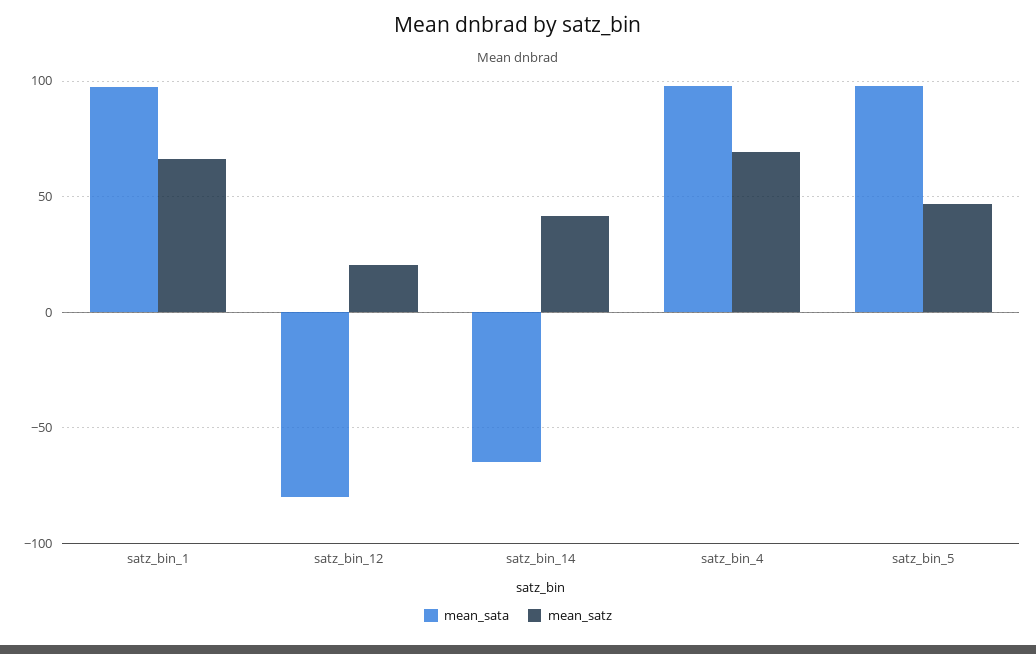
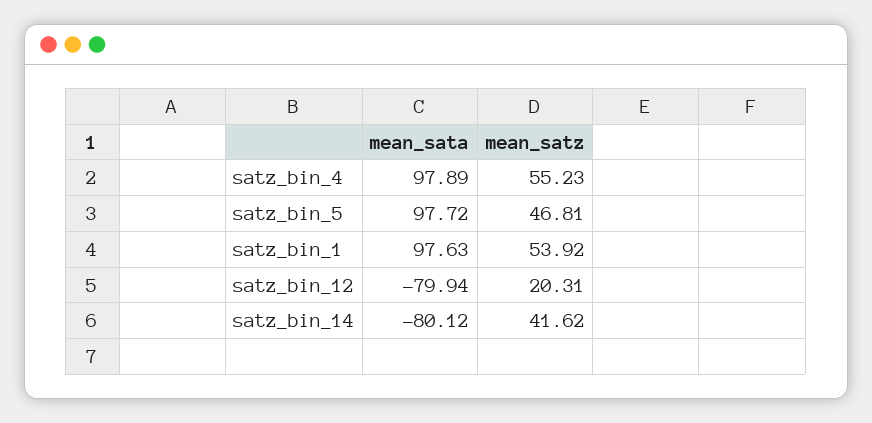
mean_satz, satz_bin_1: 65 -> 53.92
mean_sata, satz_bin_14: -65 -> -80.12
mean_satz, satz_bin_4: 70 -> 55.23

